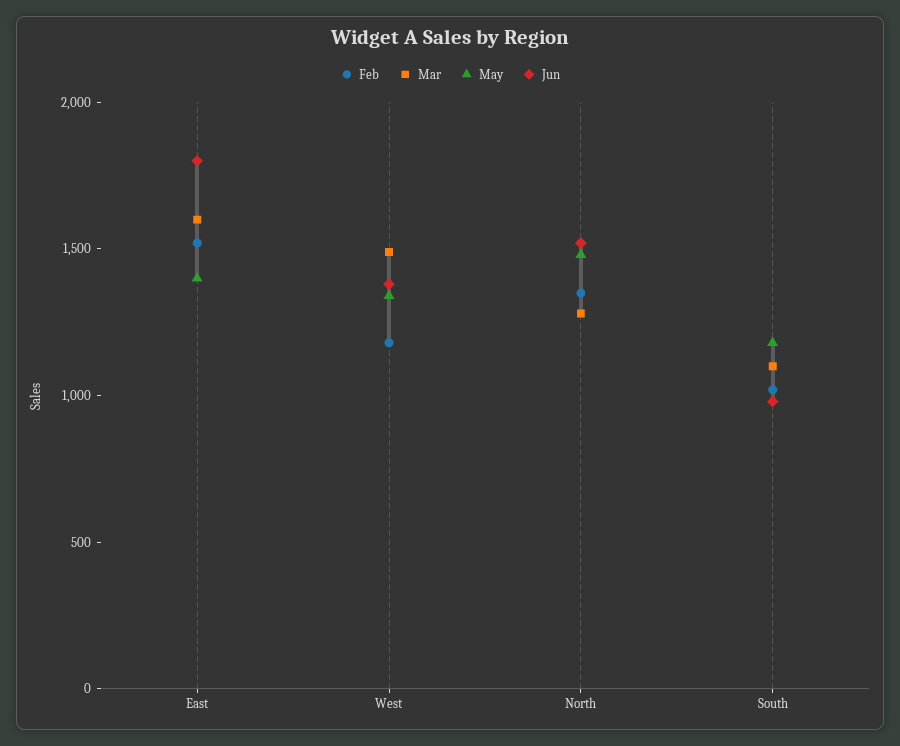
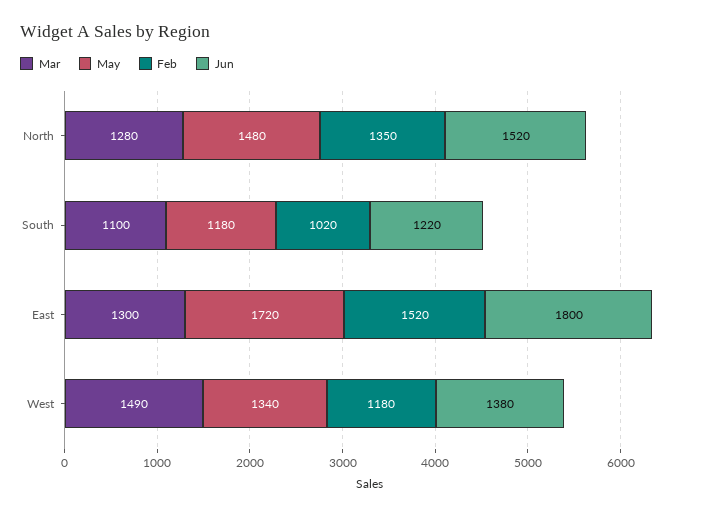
Mar, East: 1600 -> 1300
May, East: 1400 -> 1720
Jun, South: 1000 -> 1220

